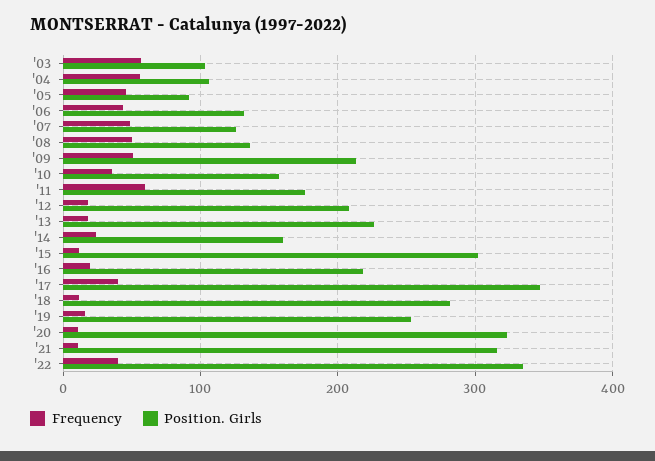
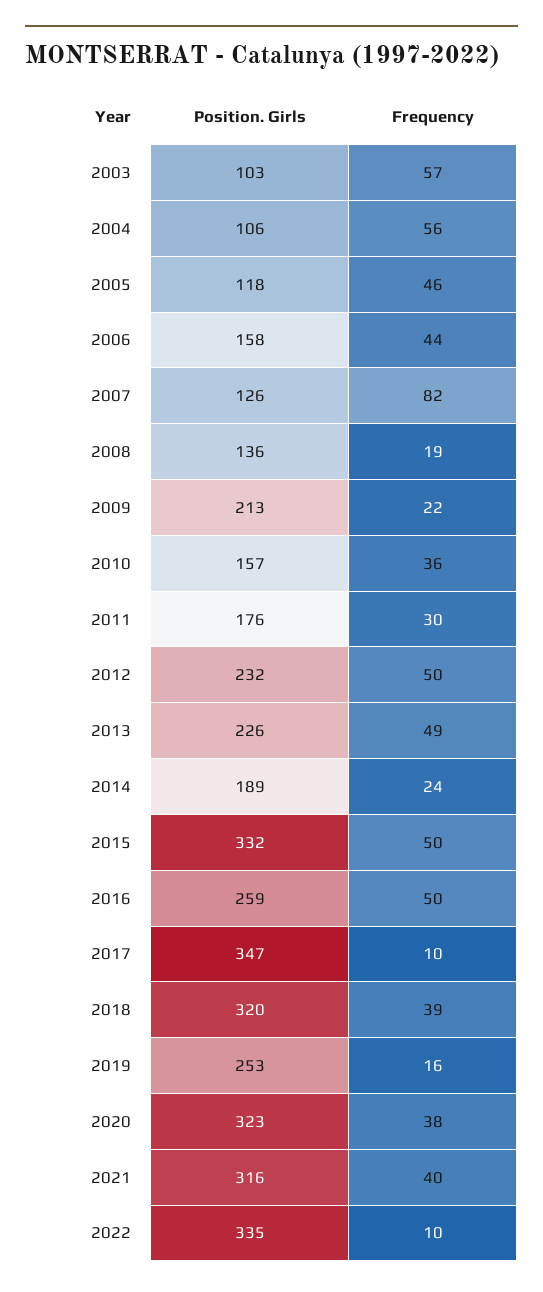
Position. Girls, '05: 90 -> 118
Position. Girls, '06: 130 -> 158
Frequency, '07: 50 -> 82
Frequency, '08: 50 -> 19
Frequency, '09: 50 -> 22
Frequency, '11: 60 -> 30
Frequency, '12: 20 -> 50
Position. Girls, '12: 210 -> 232
Frequency, '13: 20 -> 49
Position. Girls, '14: 160 -> 189
Frequency, '15: 10 -> 50
Position. Girls, '15: 300 -> 332
Frequency, '16: 20 -> 50
Position. Girls, '16: 220 -> 259
Frequency, '17: 40 -> 10
Frequency, '18: 10 -> 39
Position. Girls, '18: 280 -> 320
Frequency, '20: 10 -> 38
Frequency, '21: 10 -> 40
Frequency, '22: 40 -> 10

